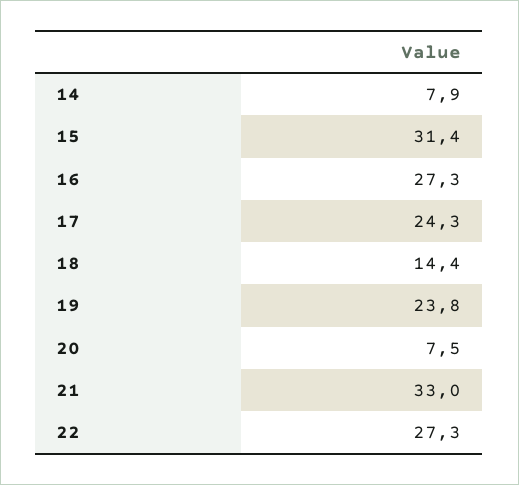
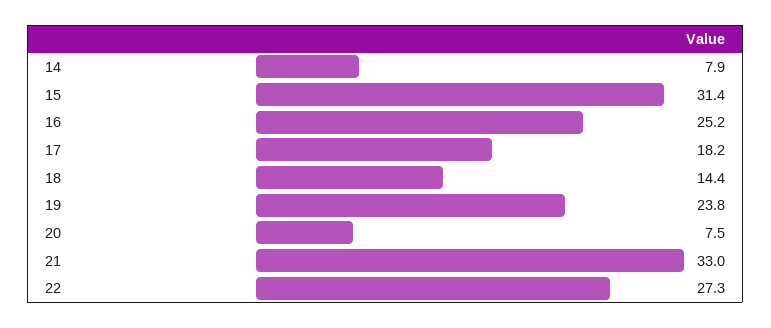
16: 27.3 -> 25.2
17: 24.3 -> 18.2

